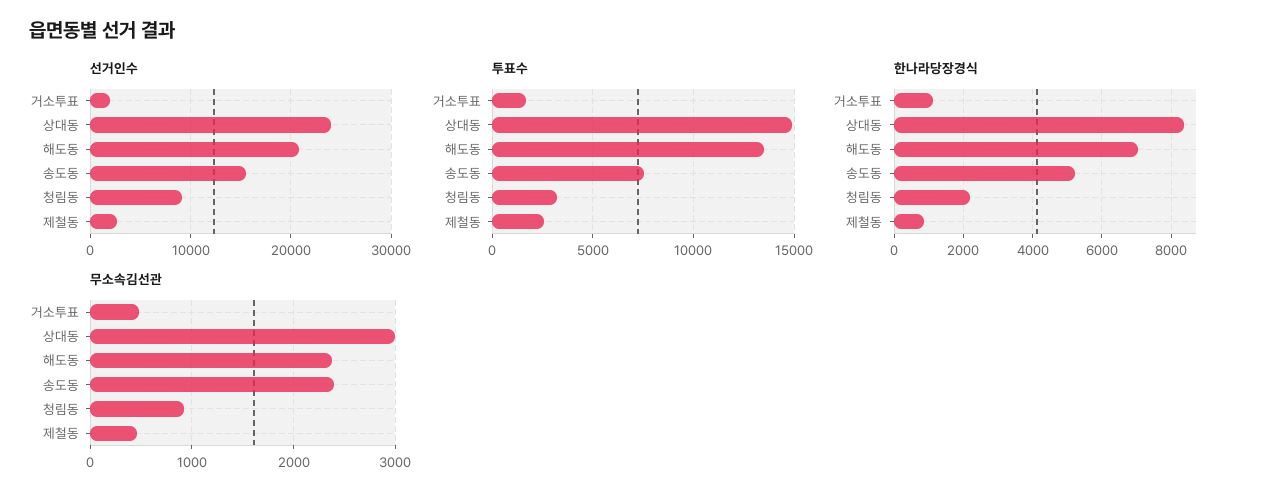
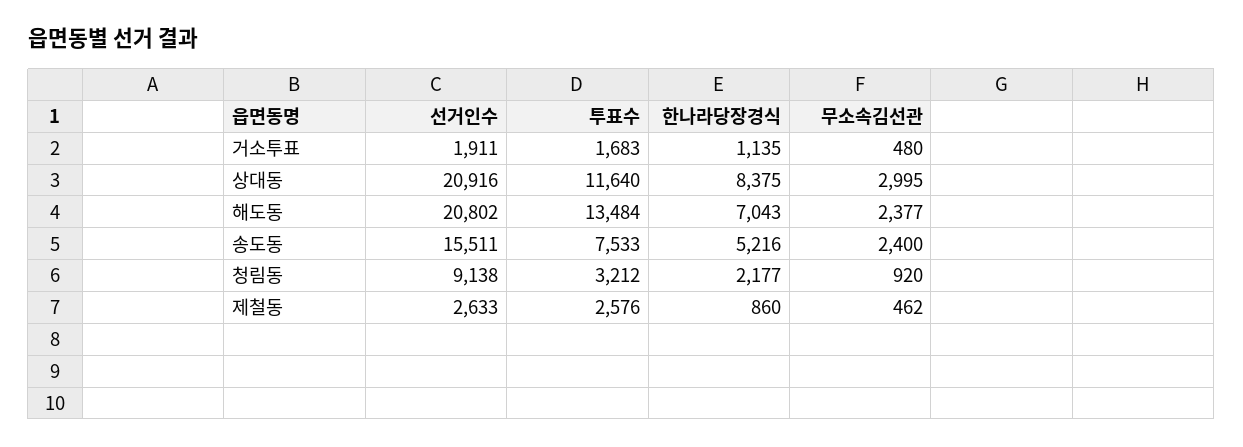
선거인수, 상대동: 24000 -> 20916
투표수, 상대동: 15000 -> 11640

